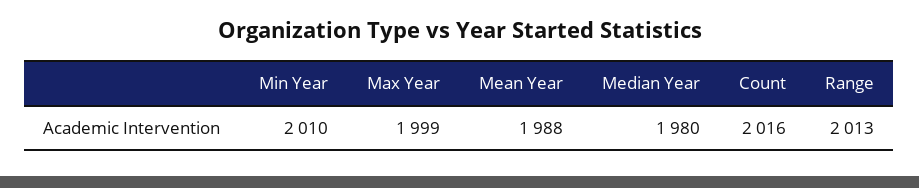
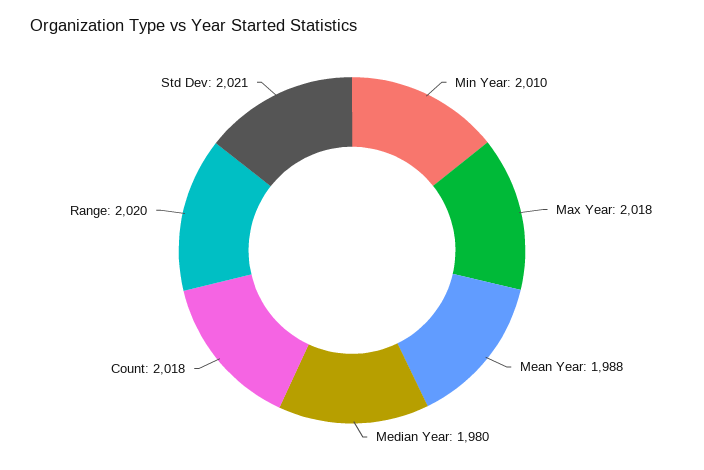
Max Year: 1999 -> 2018
Count: 2016 -> 2018
Range: 2013 -> 2020
Std Dev: none -> 2021

